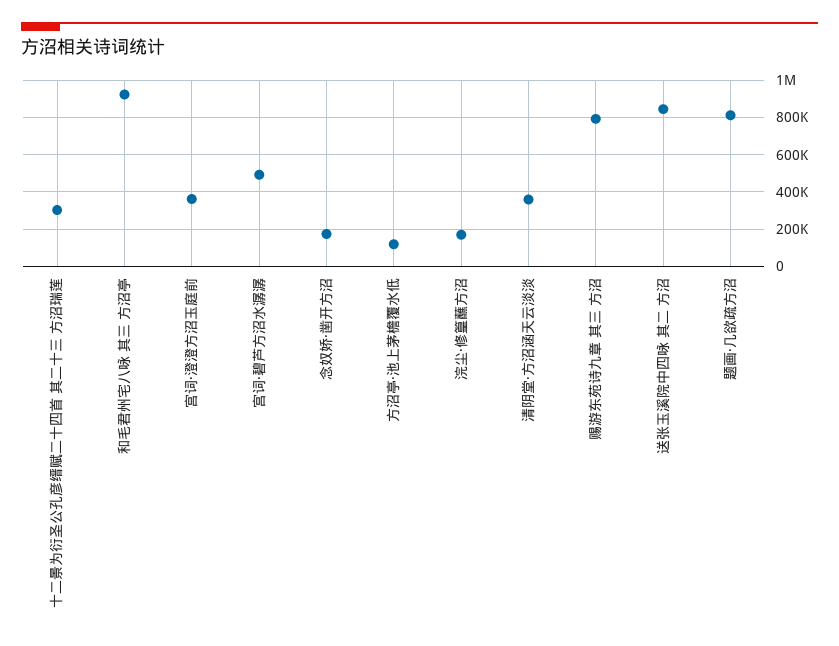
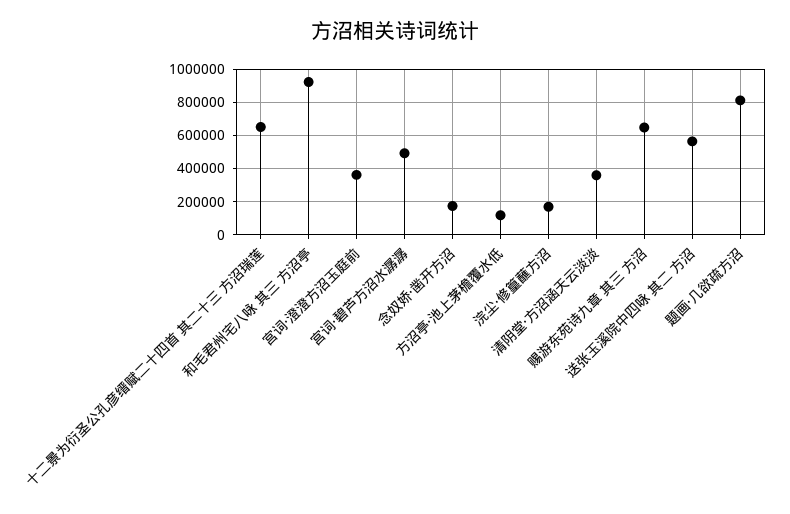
十二景为衍圣公孔彦缙赋二十四首 其二十三 方沼瑞莲: 300000 -> 650000
赐游东苑诗九章 其三 方沼: 800000 -> 650000
送张玉溪院中四咏 其二 方沼: 850000 -> 550000

